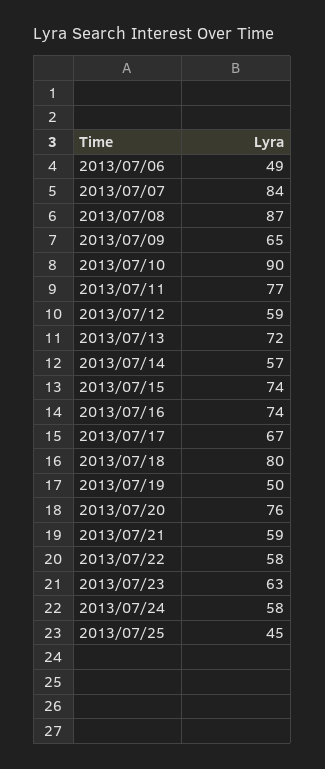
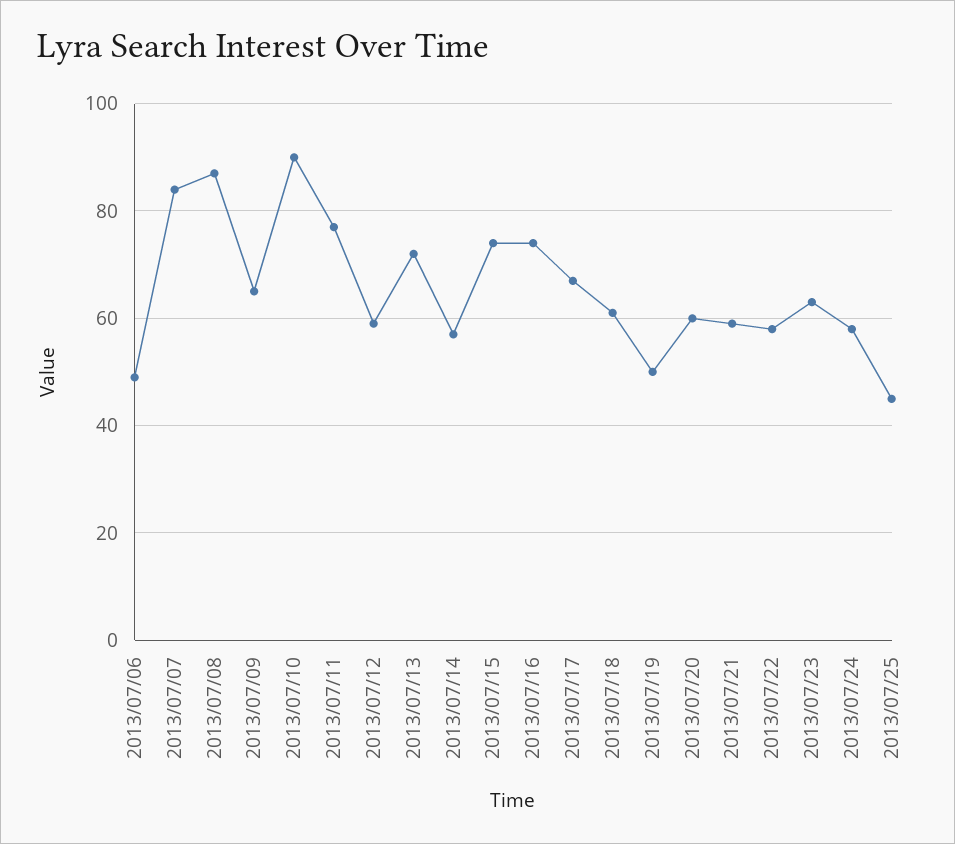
2013/07/18: 80 -> 60
2013/07/20: 76 -> 60

